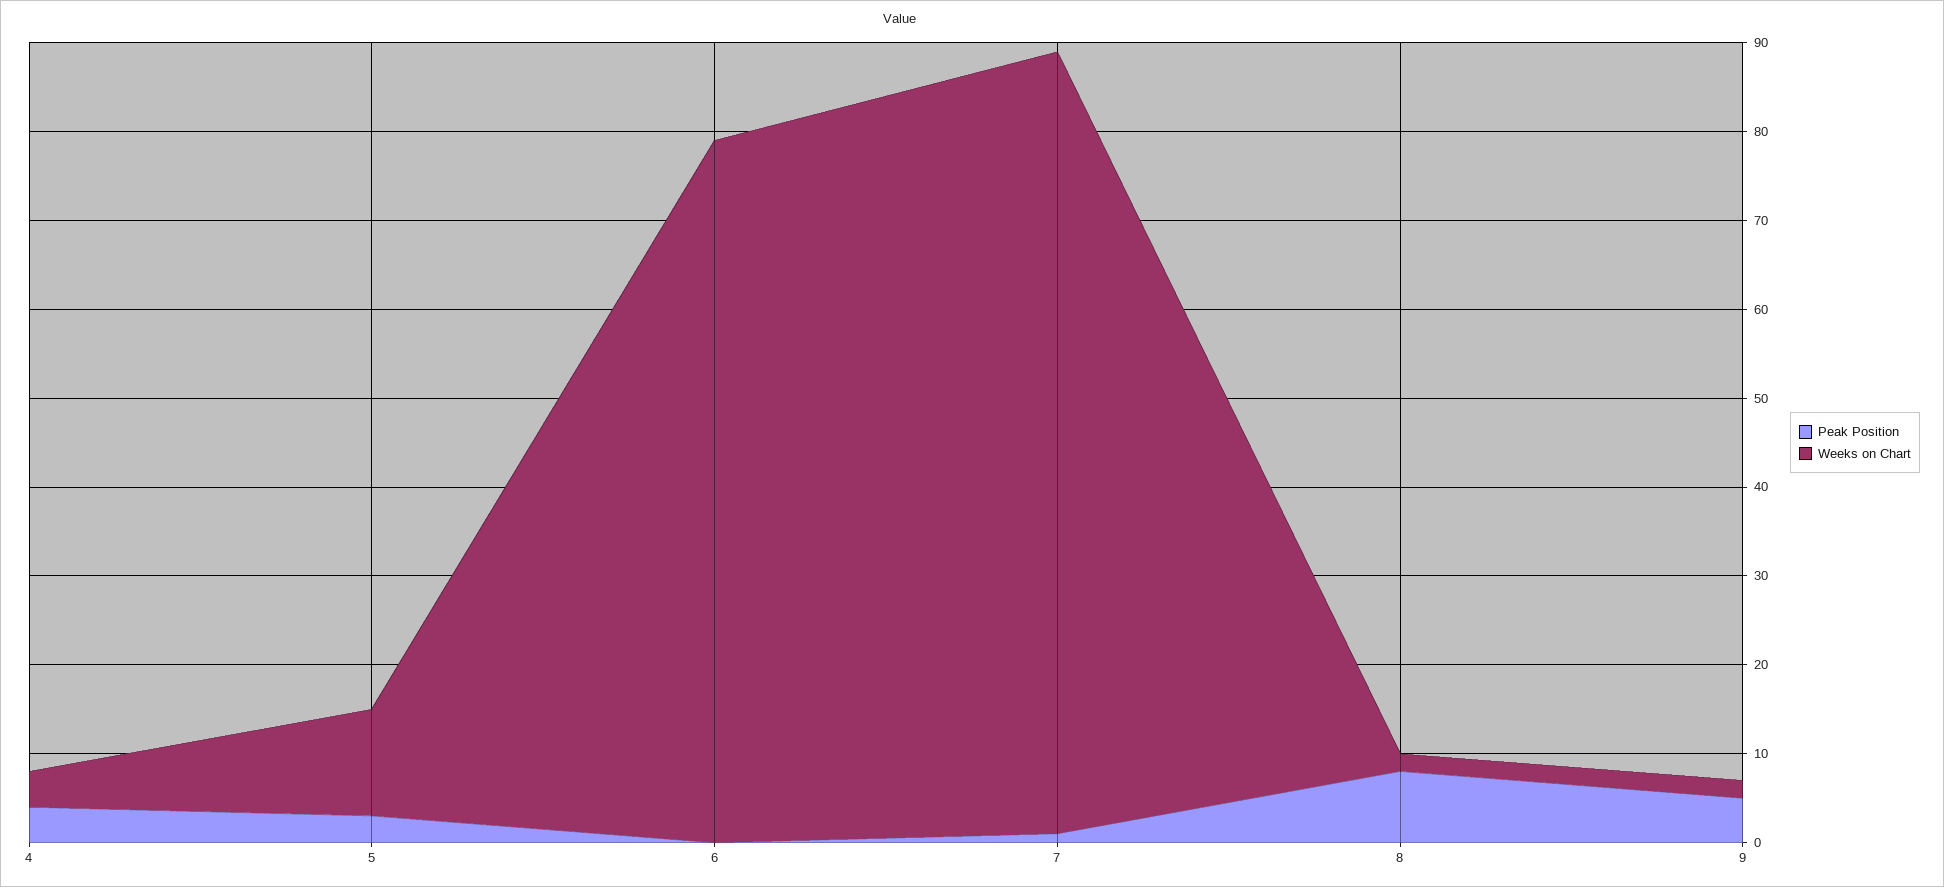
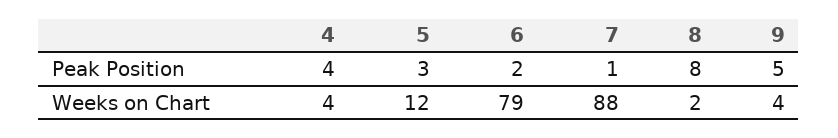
Peak Position, 6: 0 -> 2
Weeks on Chart, 9: 2 -> 4

